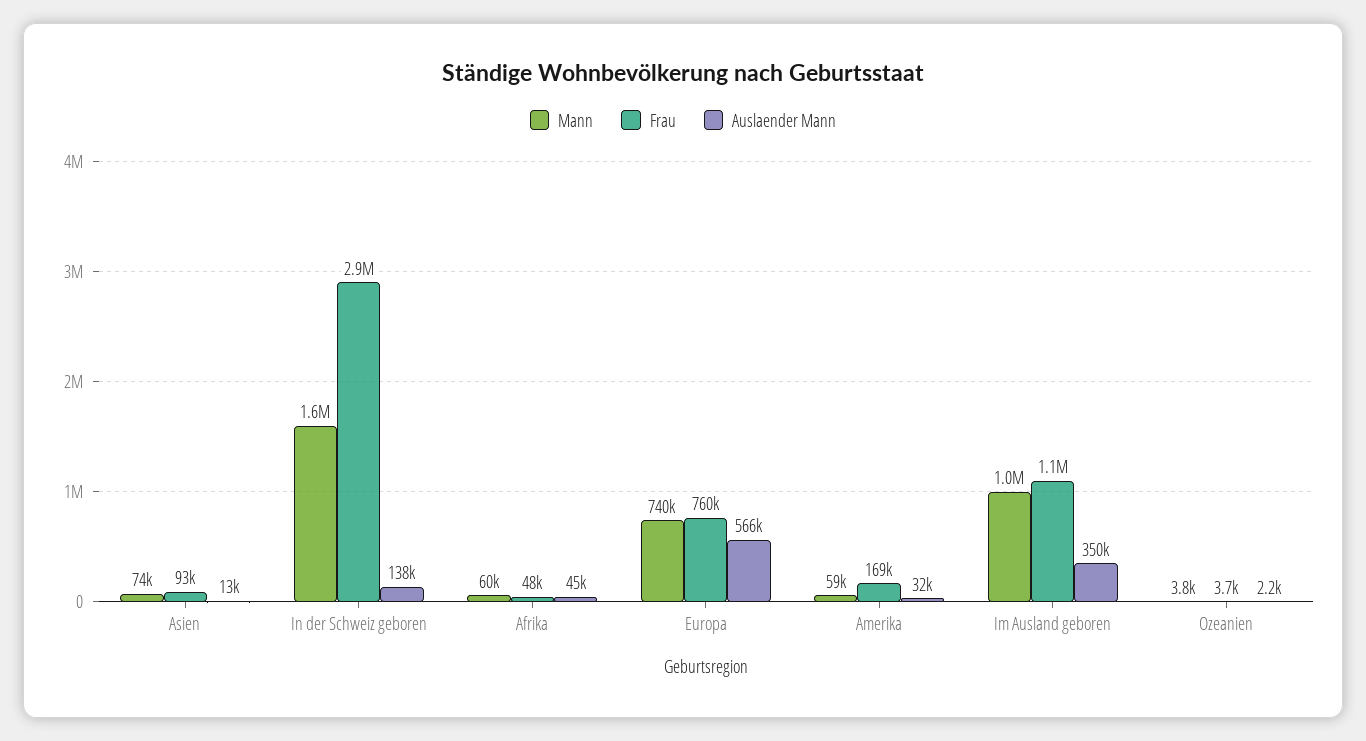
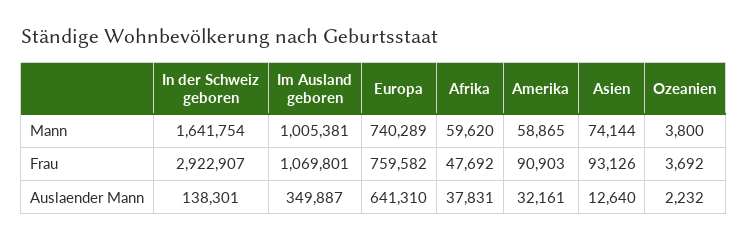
Auslaender Mann, Afrika: 45000 -> 37831
Auslaender Mann, Europa: 566000 -> 641310
Frau, Amerika: 169000 -> 90903

